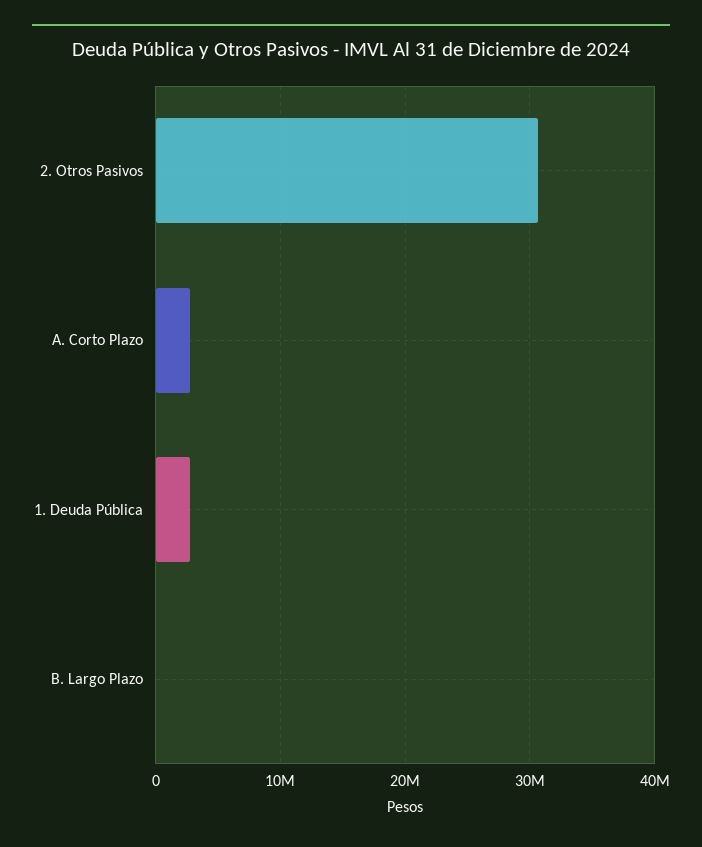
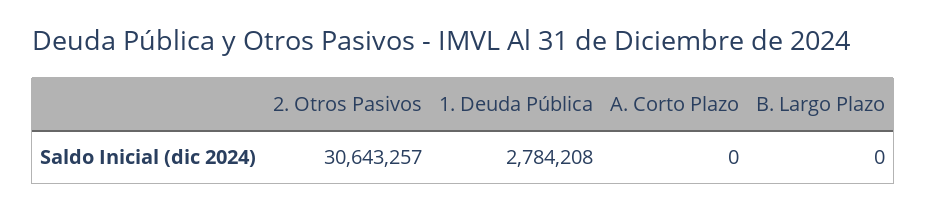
A. Corto Plazo: 3000000 -> 0

